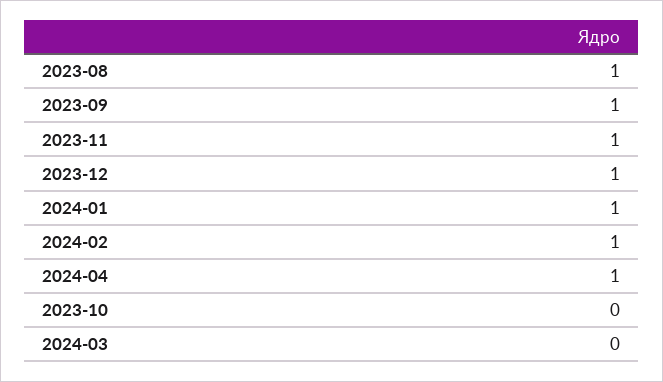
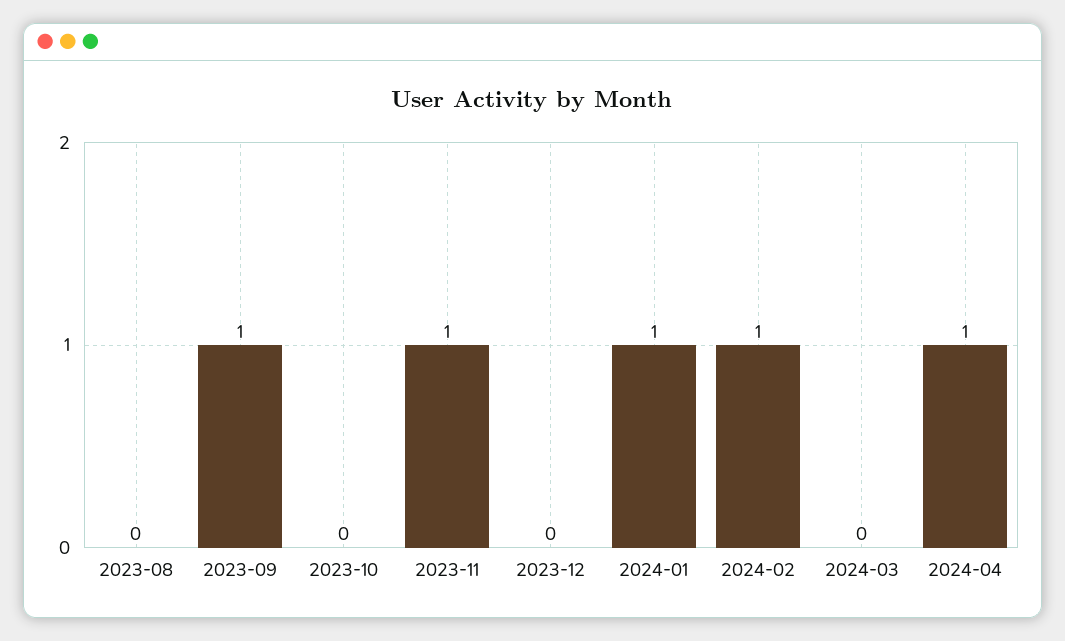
2023-08: 1 -> 0
2023-12: 1 -> 0

